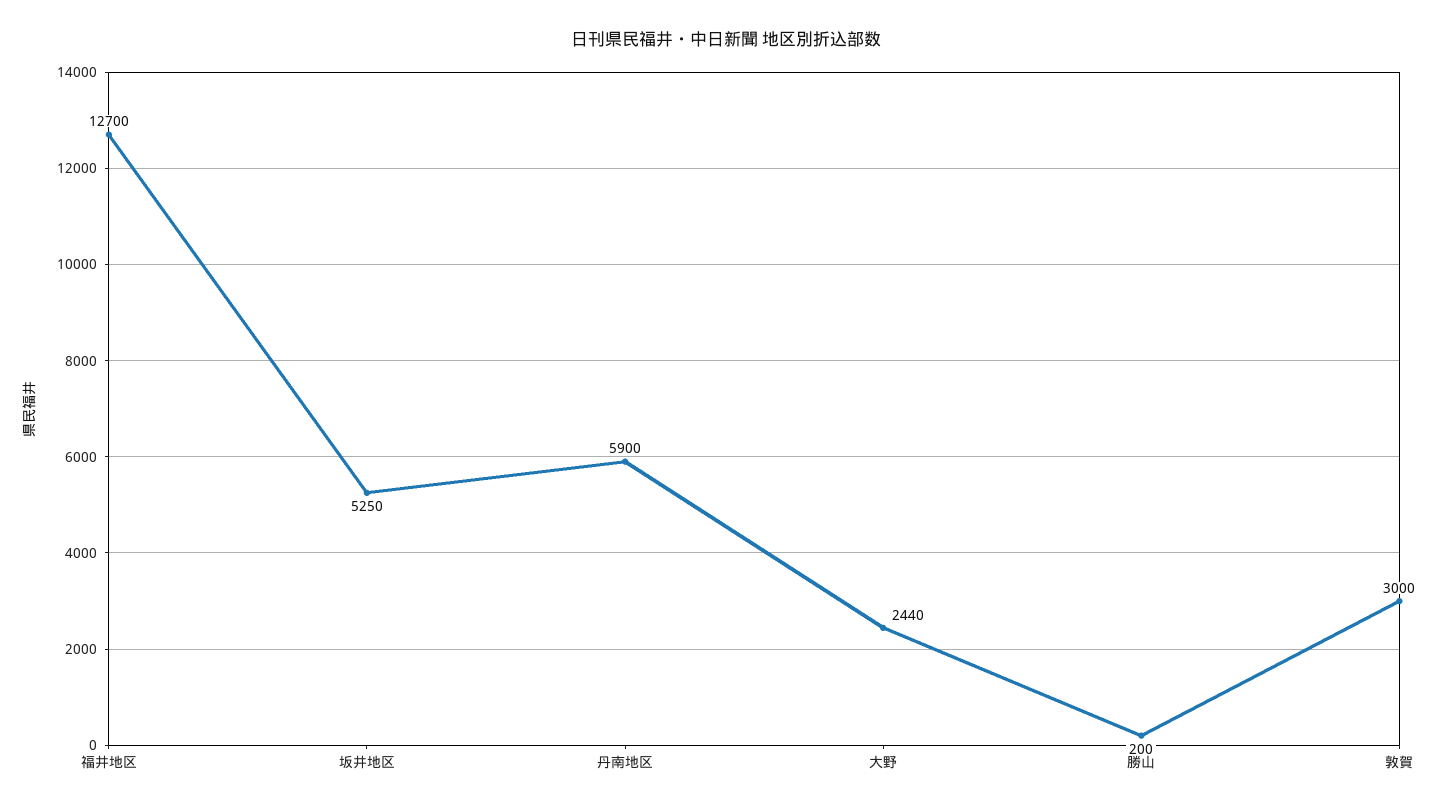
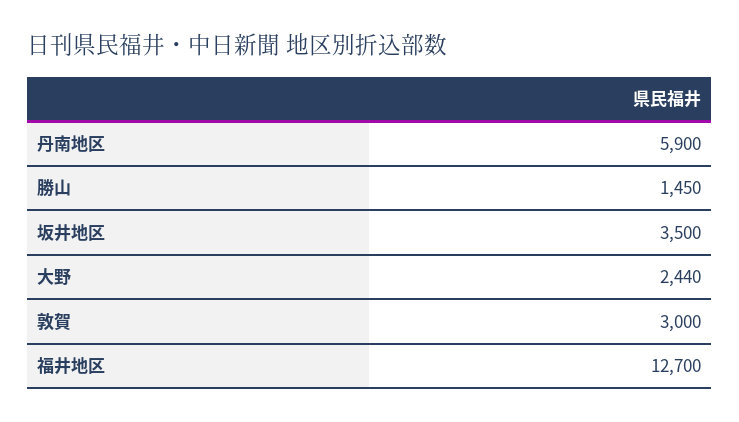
坂井地区: 5250 -> 3500
勝山: 200 -> 1450

